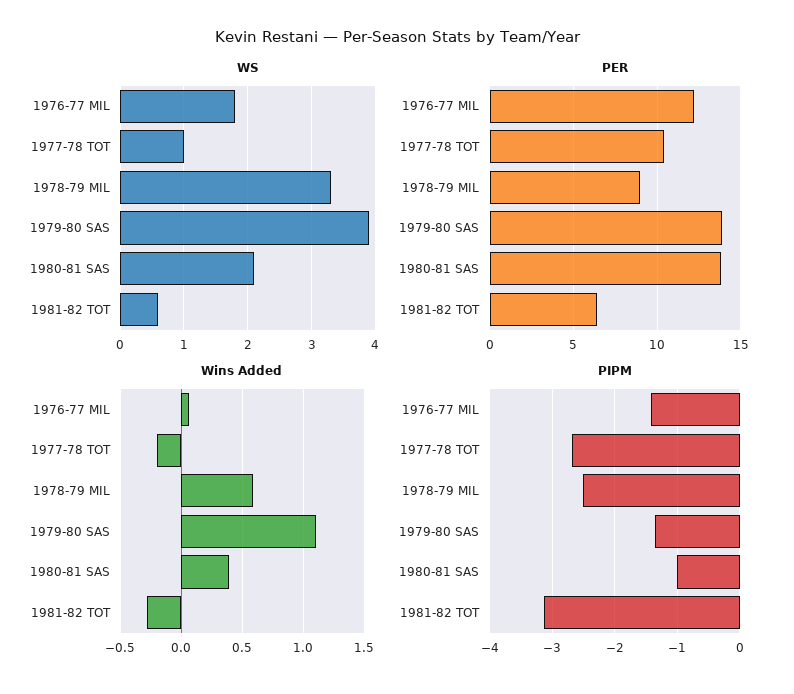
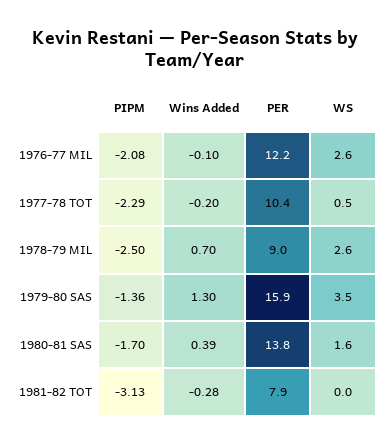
WS, 1976-77 MIL: 1.8 -> 2.6
WS, 1977-78 TOT: 1 -> 0.5
WS, 1978-79 MIL: 3.3 -> 2.6
WS, 1979-80 SAS: 3.9 -> 3.5
WS, 1980-81 SAS: 2.1 -> 1.6
WS, 1981-82 TOT: 0.6 -> 0
PER, 1979-80 SAS: 14 -> 15.9
PER, 1981-82 TOT: 6.5 -> 7.9
Wins Added, 1976-77 MIL: 0.05 -> -0.1
Wins Added, 1978-79 MIL: 0.6 -> 0.7
Wins Added, 1979-80 SAS: 1.1 -> 1.3
PIPM, 1976-77 MIL: -1.4 -> -2.08
PIPM, 1977-78 TOT: -2.7 -> -2.29
PIPM, 1980-81 SAS: -1 -> -1.7

